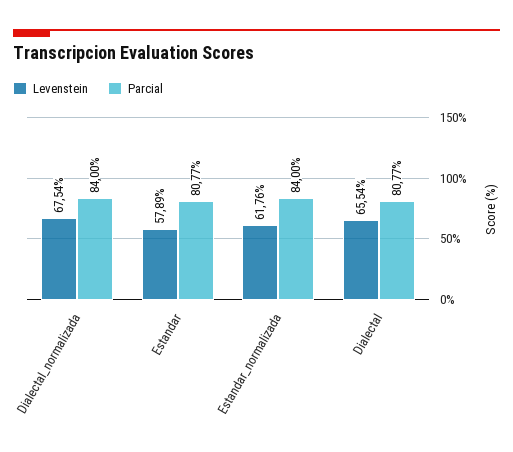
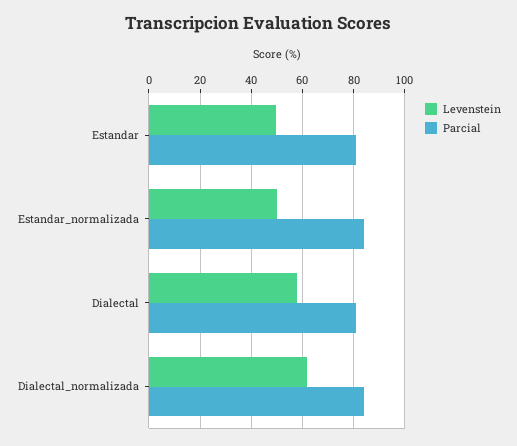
Levenstein, Dialectal_normalizada: 67.54 -> 62.5
Levenstein, Estandar: 57.89 -> 50
Levenstein, Estandar_normalizada: 61.76 -> 50
Levenstein, Dialectal: 65.54 -> 57.5

